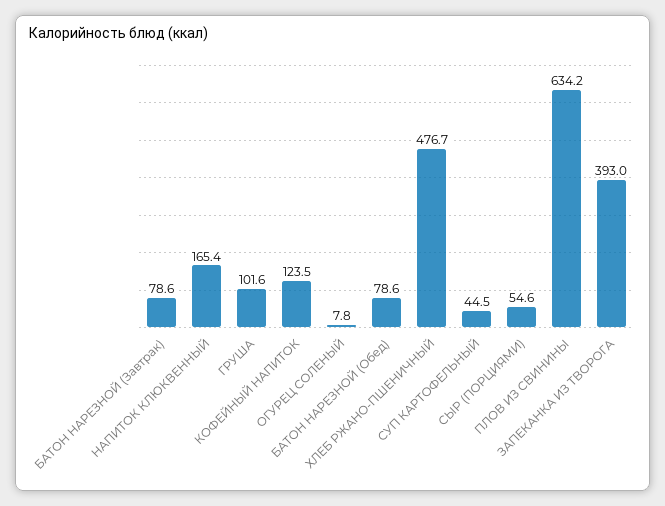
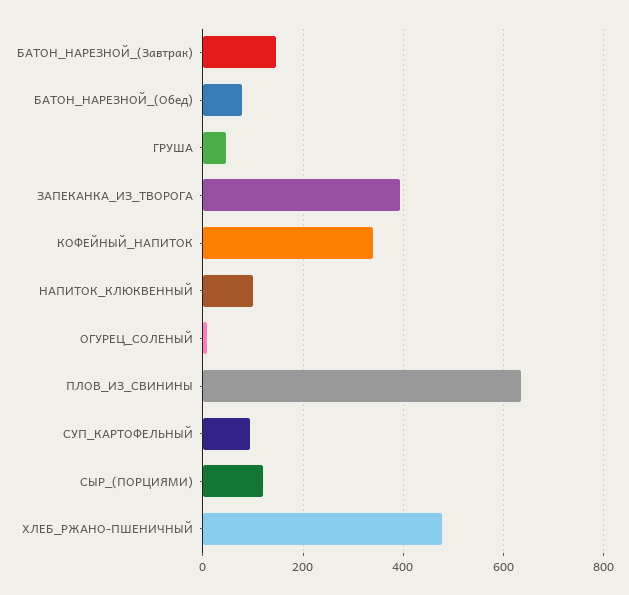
БАТОН НАРЕЗНОЙ (Завтрак): 78.6 -> 140
НАПИТОК КЛЮКВЕННЫЙ: 165.4 -> 100
ГРУША: 101.6 -> 40
КОФЕЙНЫЙ НАПИТОК: 123.5 -> 340
СУП КАРТОФЕЛЬНЫЙ: 44.5 -> 100
СЫР (ПОРЦИЯМИ): 54.6 -> 120

